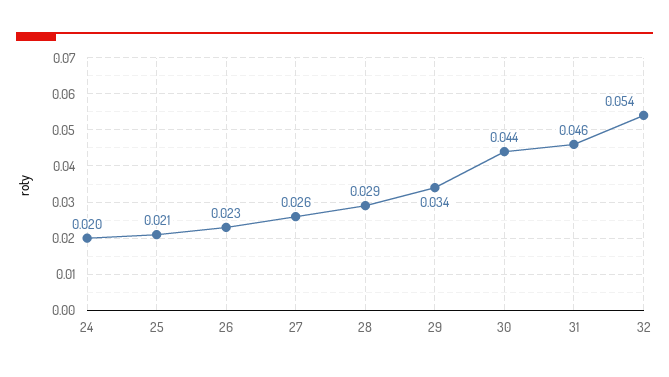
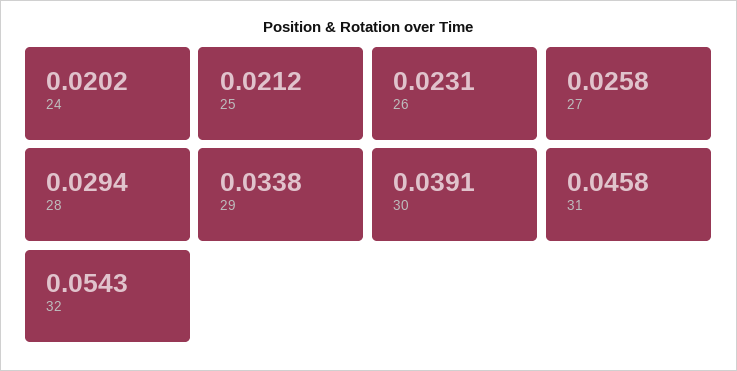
30: 0.044 -> 0.0391

